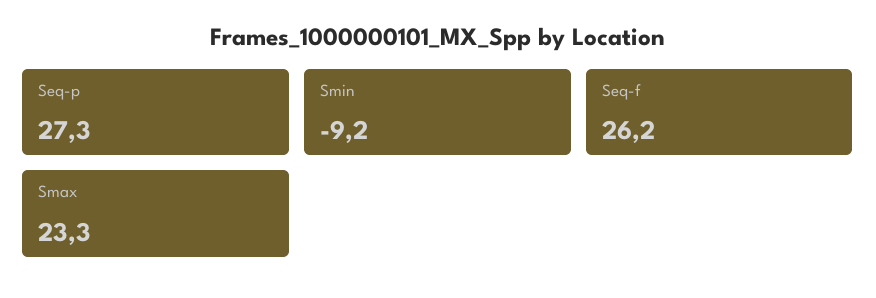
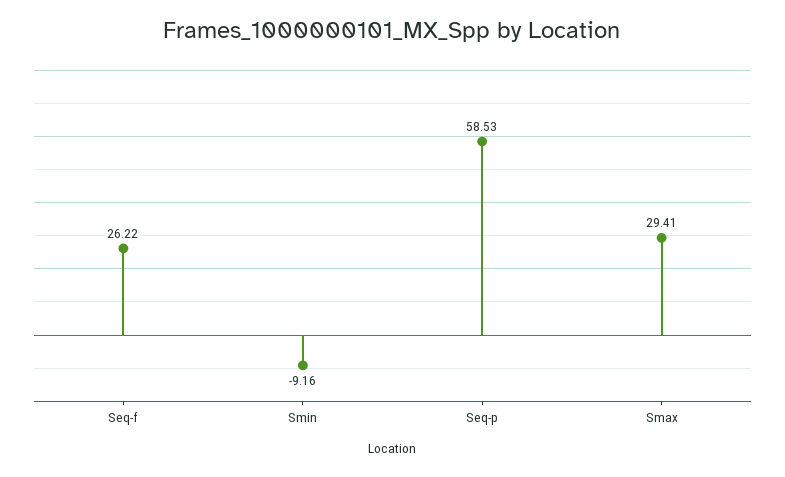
Seq-p: 27.3 -> 58.53
Smax: 23.3 -> 29.41

